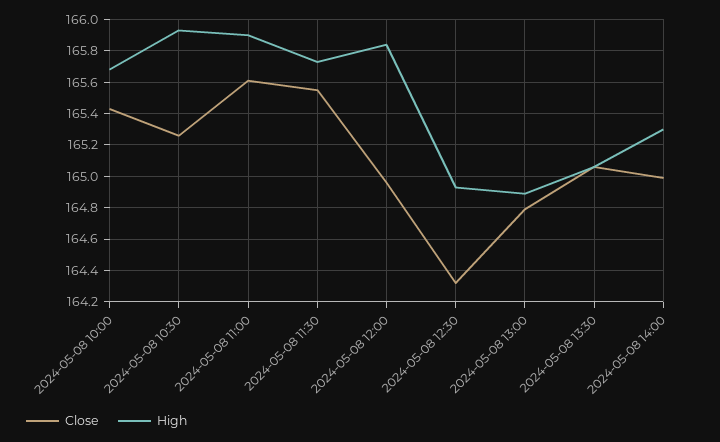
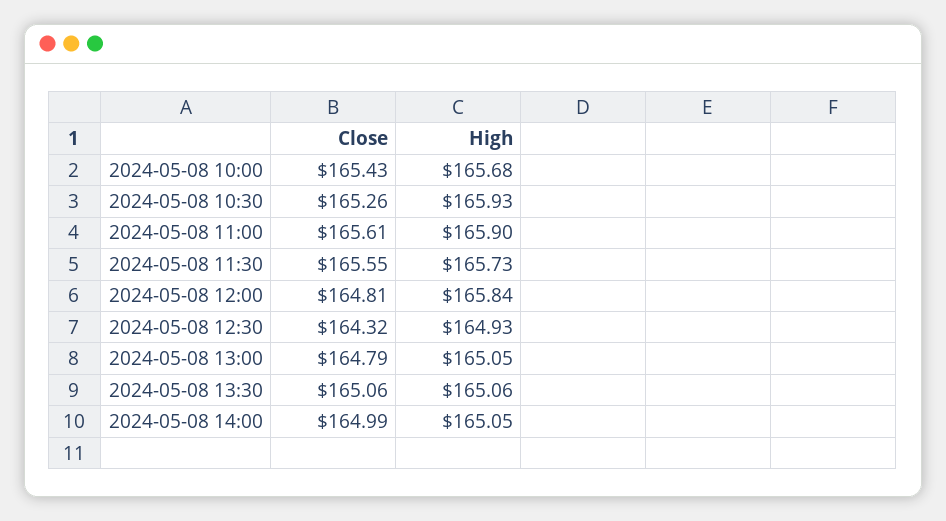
Close, 2024-05-08 12:00: 164.95 -> 164.81
High, 2024-05-08 13:00: 164.9 -> 165.05
High, 2024-05-08 14:00: 165.3 -> 165.05

